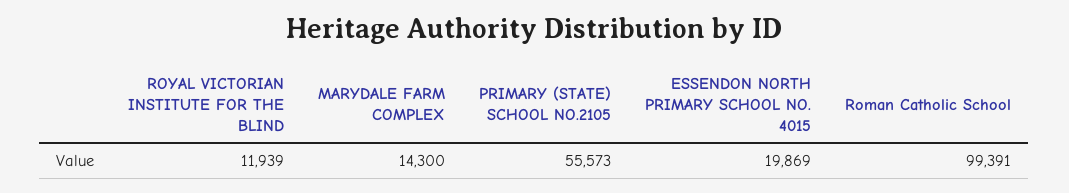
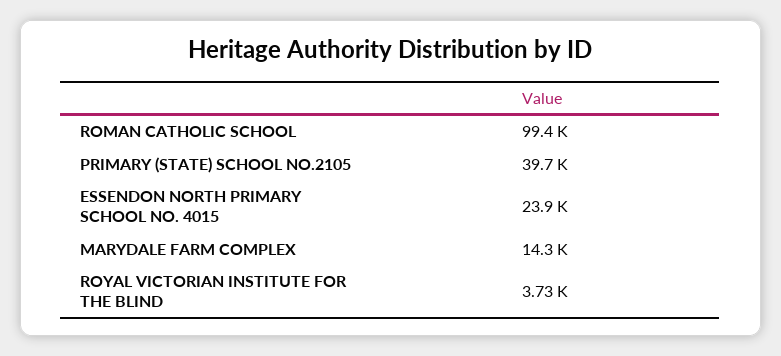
ROYAL VICTORIAN INSTITUTE FOR THE BLIND: 11939 -> 3730
PRIMARY (STATE) SCHOOL NO.2105: 55573 -> 39700
ESSENDON NORTH PRIMARY SCHOOL NO. 4015: 19869 -> 23900

